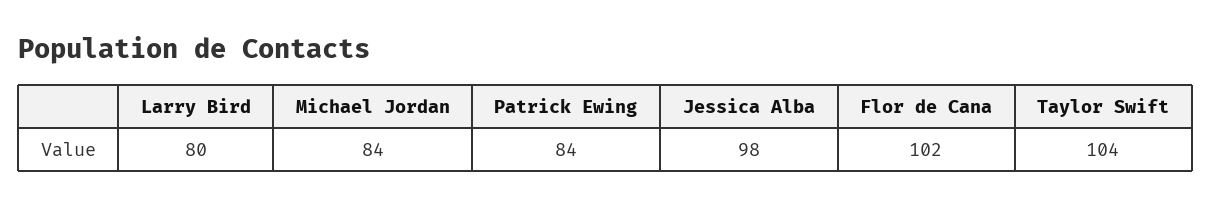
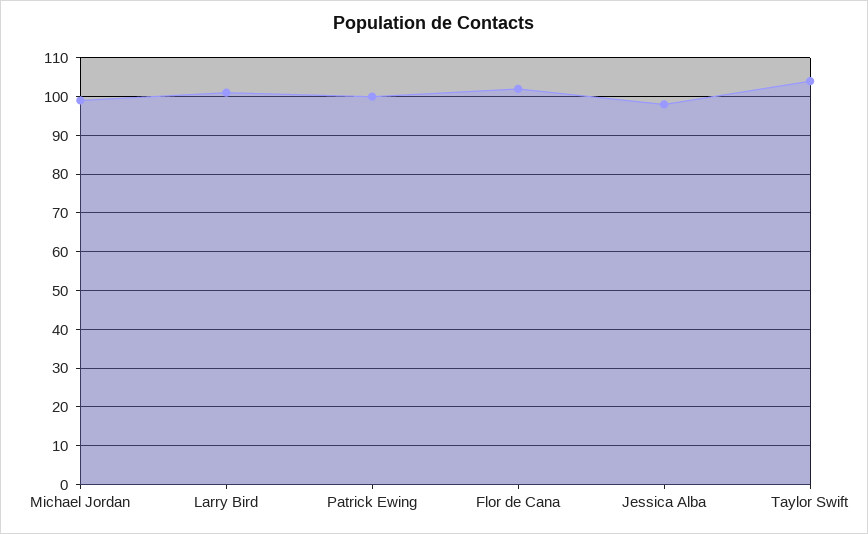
Larry Bird: 80 -> 100
Michael Jordan: 84 -> 100
Patrick Ewing: 84 -> 100

